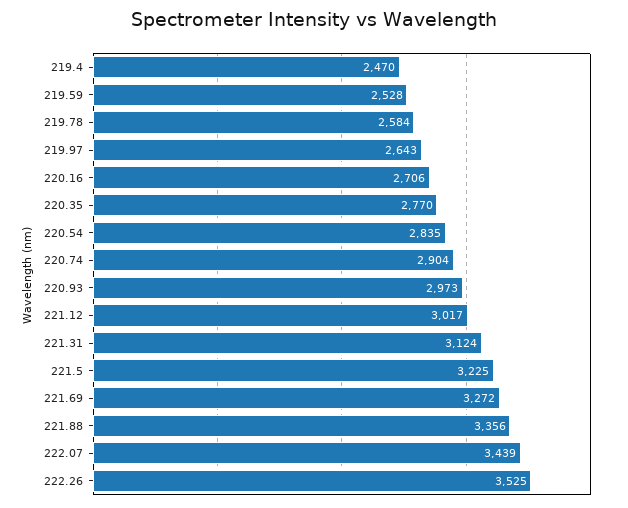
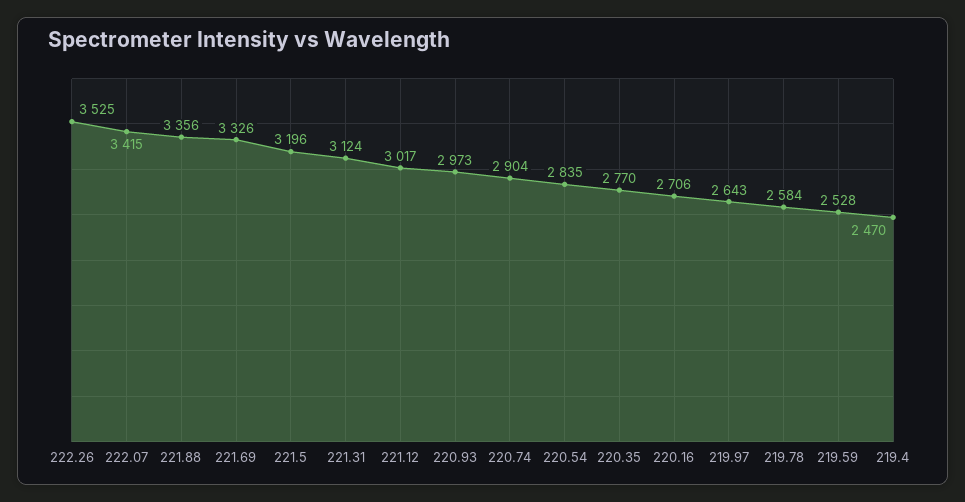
221.5: 3225 -> 3196
221.69: 3272 -> 3326
222.07: 3439 -> 3415

